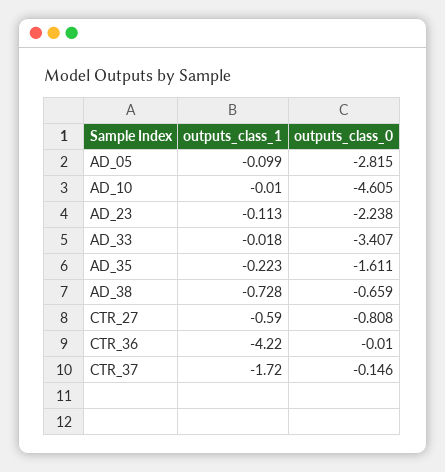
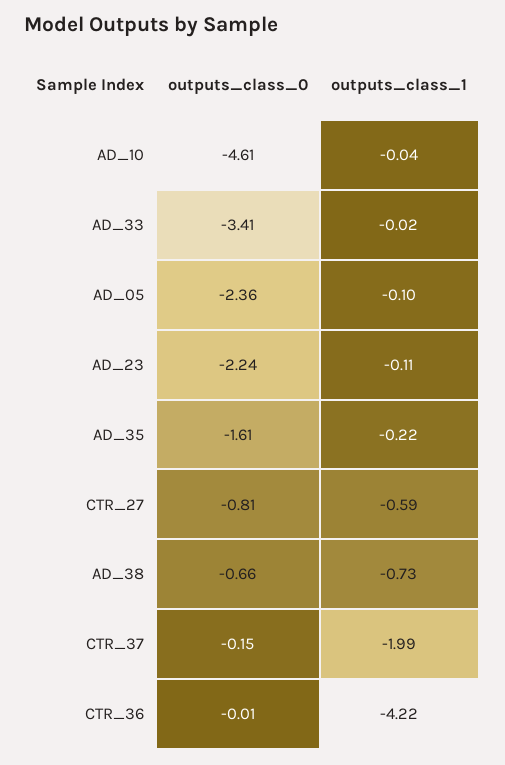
outputs_class_0, AD_05: -2.815 -> -2.36
outputs_class_1, AD_10: -0.01 -> -0.04
outputs_class_1, CTR_37: -1.72 -> -1.99

